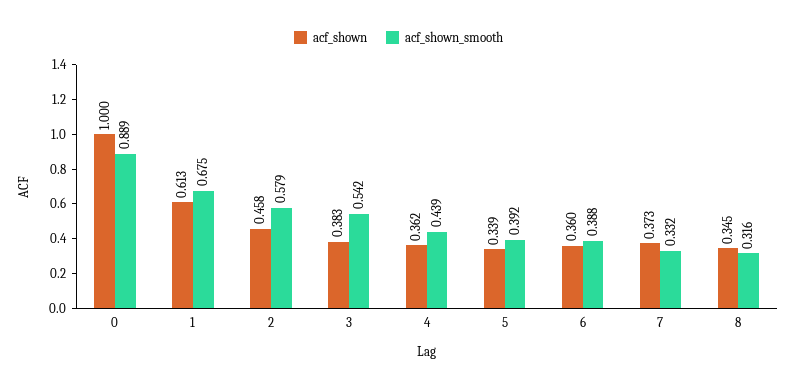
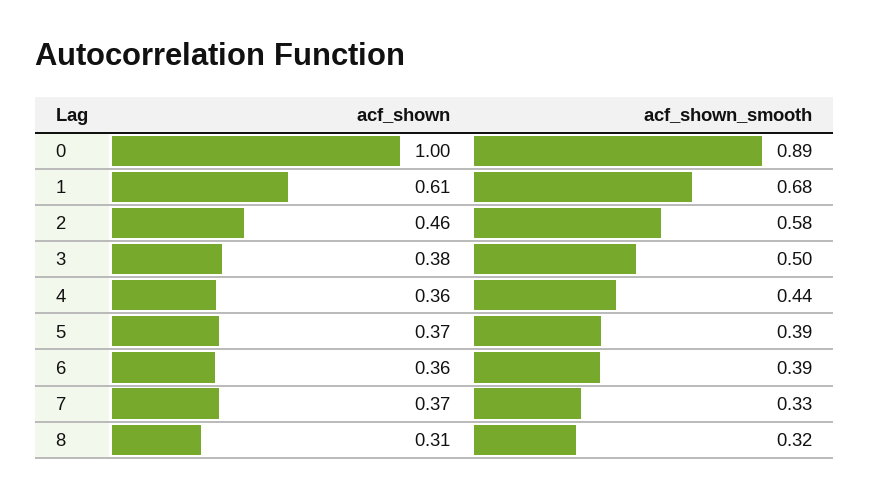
acf_shown_smooth, 3: 0.542 -> 0.5
acf_shown, 5: 0.339 -> 0.37
acf_shown, 8: 0.345 -> 0.31

